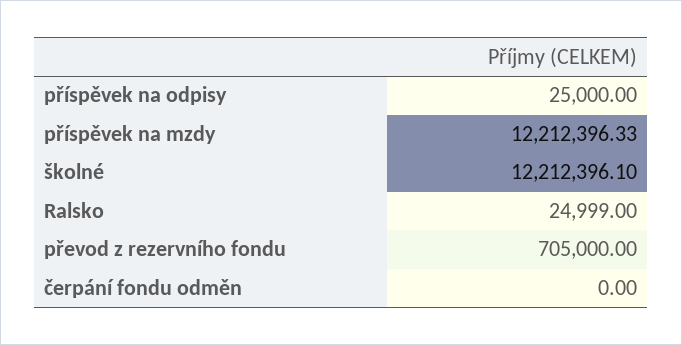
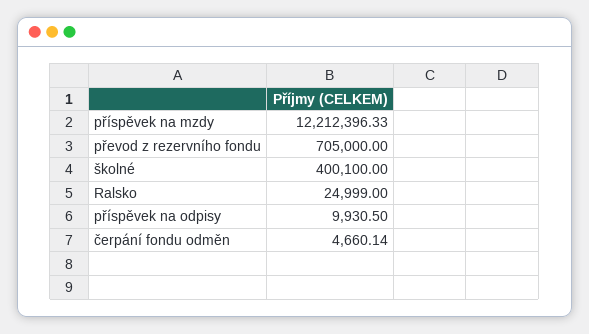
příspěvek na odpisy: 25000 -> 9930.5
školné: 12212396.1 -> 400100
čerpání fondu odměn: 0 -> 4660.14

